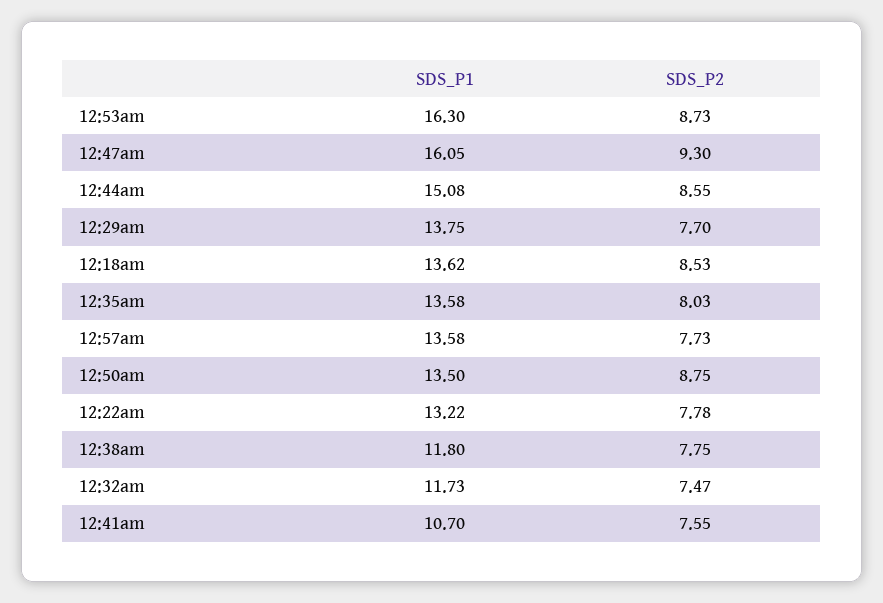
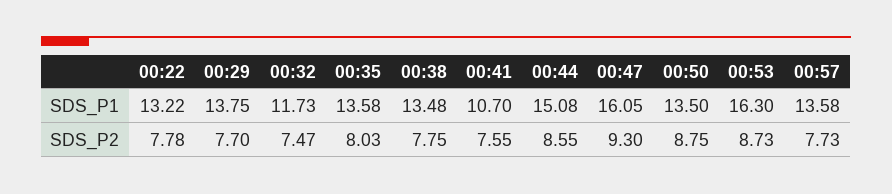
SDS_P1, 12:18am: 13.62 -> none
SDS_P2, 12:18am: 8.53 -> none
SDS_P1, 12:38am: 11.8 -> 13.48

